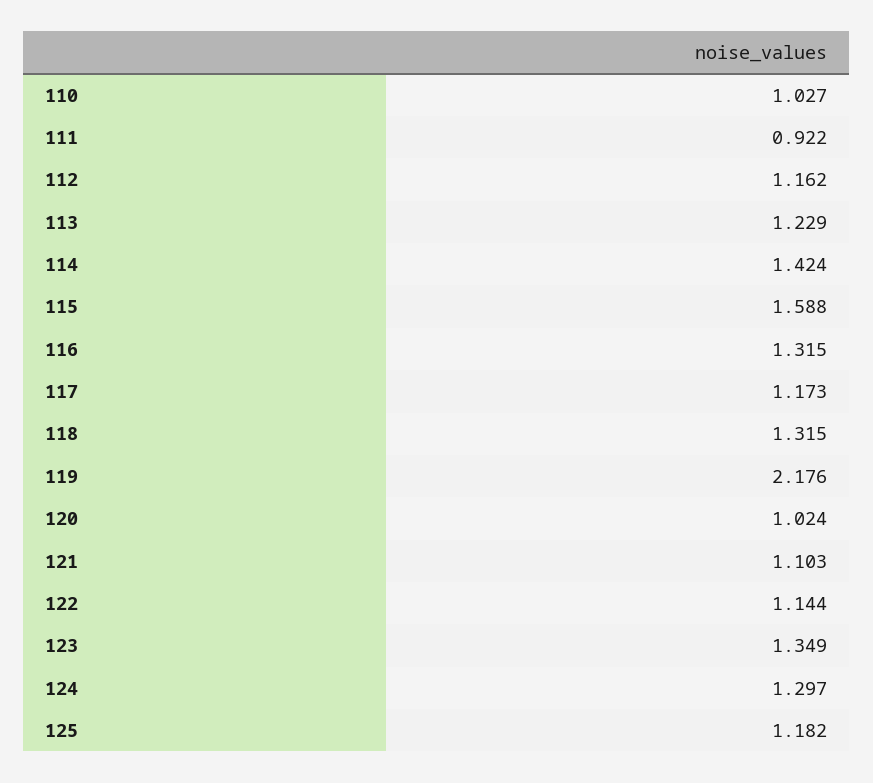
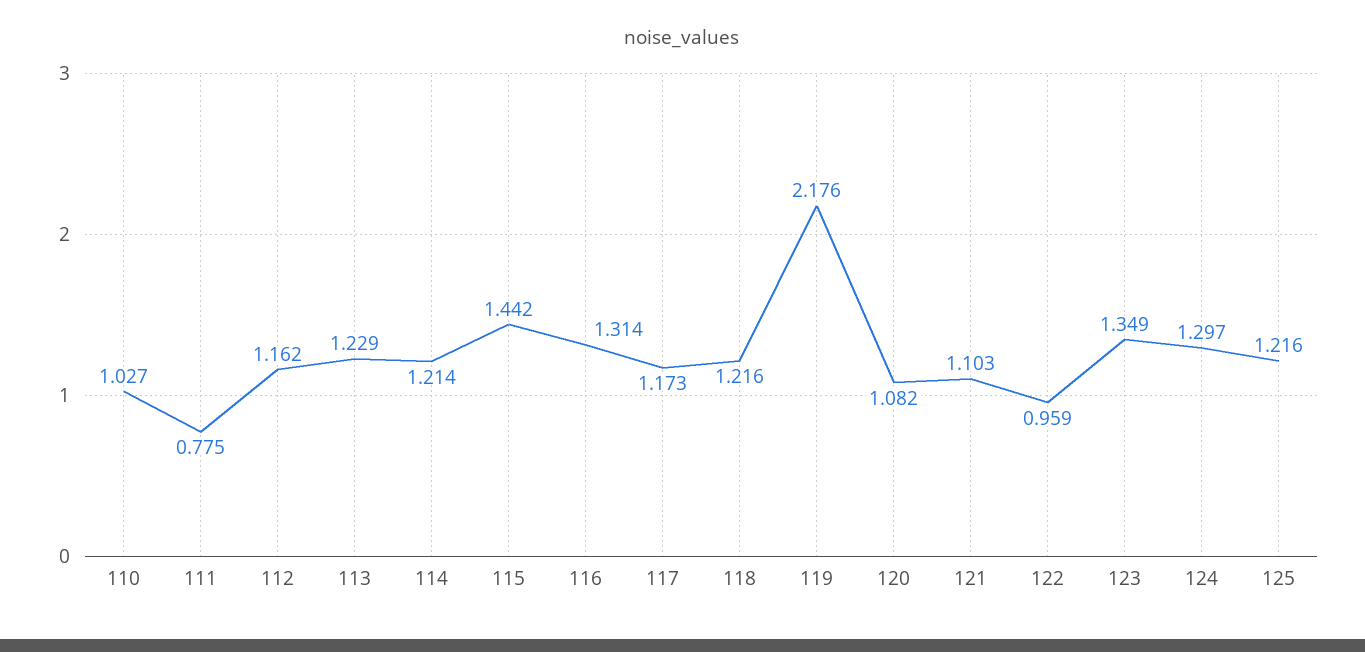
111: 0.922 -> 0.775
114: 1.424 -> 1.214
115: 1.588 -> 1.442
116: 1.315 -> 1.314
118: 1.315 -> 1.216
120: 1.024 -> 1.082
122: 1.144 -> 0.959
125: 1.182 -> 1.216

